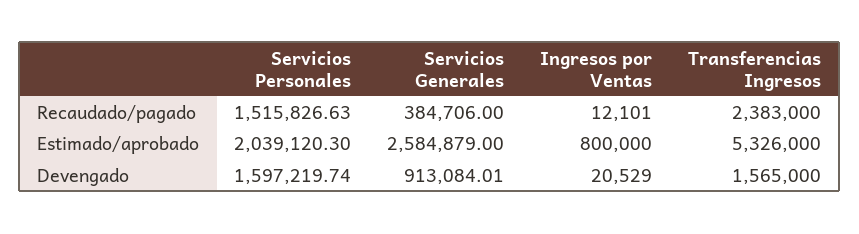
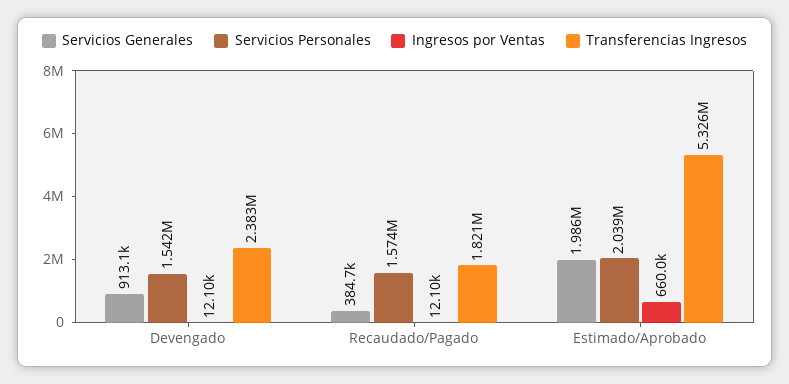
Servicios Personales, Recaudado/pagado: 1515826.63 -> 1574000
Transferencias Ingresos, Recaudado/pagado: 2383000 -> 1821000
Servicios Generales, Estimado/aprobado: 2584879 -> 1986000
Ingresos por Ventas, Estimado/aprobado: 800000 -> 660000
Servicios Personales, Devengado: 1597219.74 -> 1542000
Ingresos por Ventas, Devengado: 20529 -> 12100
Transferencias Ingresos, Devengado: 1565000 -> 2383000

